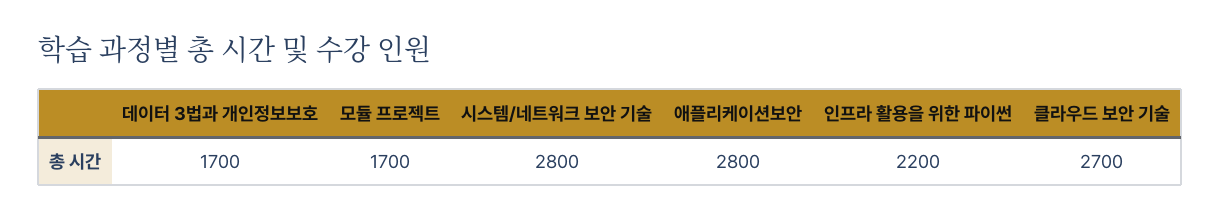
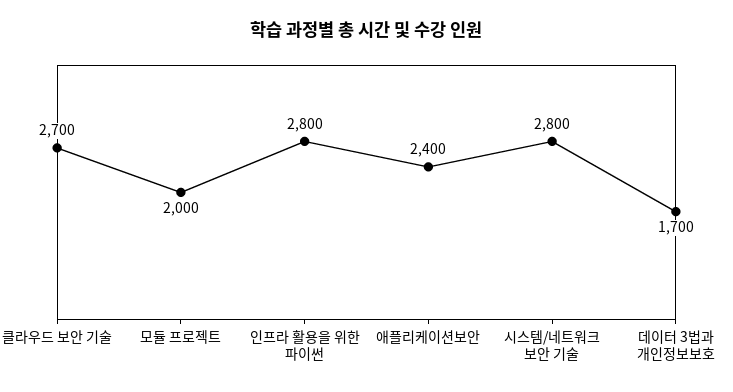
모듈 프로젝트: 1700 -> 2000
애플리케이션보안: 2800 -> 2400
인프라 활용을 위한 파이썬: 2200 -> 2800

